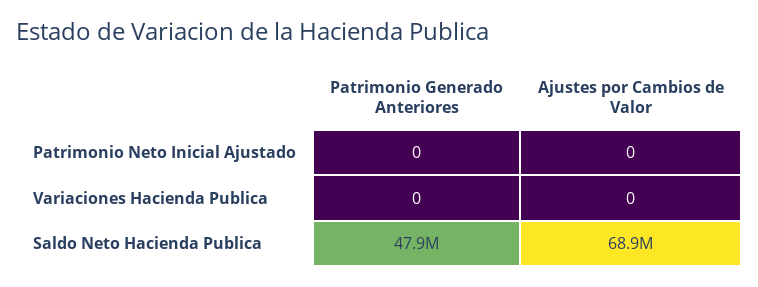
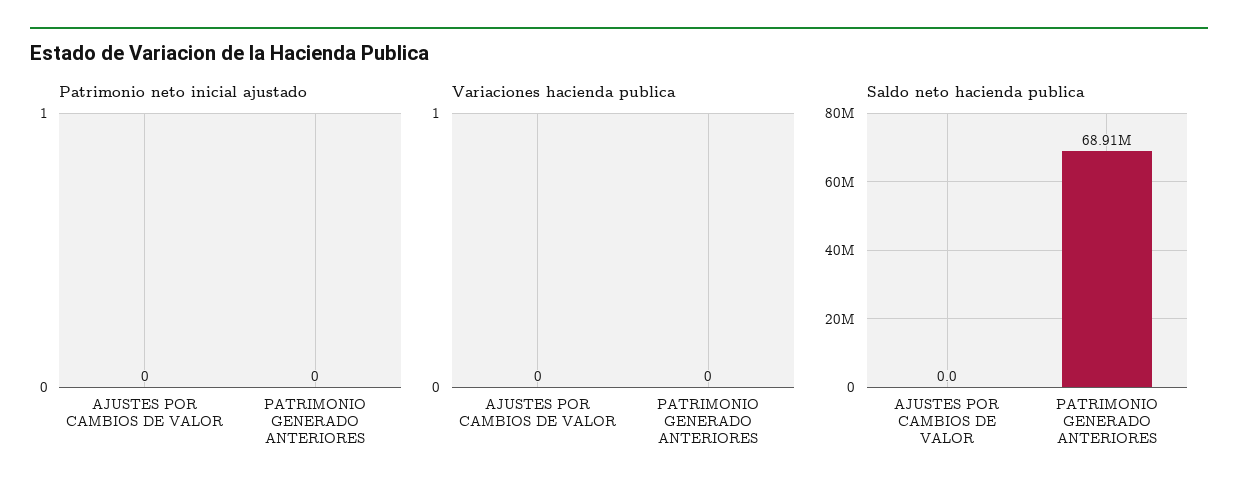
Saldo Neto Hacienda Publica, Patrimonio Generado Anteriores: 47900000 -> 68910000
Saldo Neto Hacienda Publica, Ajustes por Cambios de Valor: 68900000 -> 0

